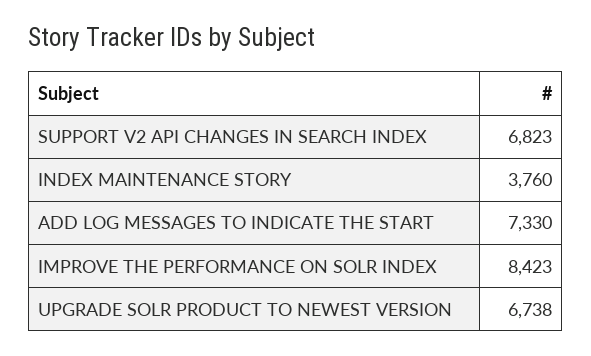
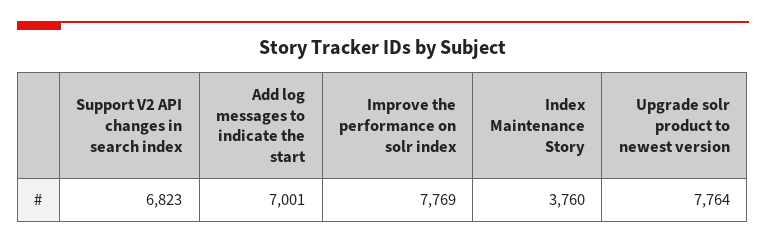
ADD LOG MESSAGES TO INDICATE THE START: 7330 -> 7001
IMPROVE THE PERFORMANCE ON SOLR INDEX: 8423 -> 7769
UPGRADE SOLR PRODUCT TO NEWEST VERSION: 6738 -> 7764

